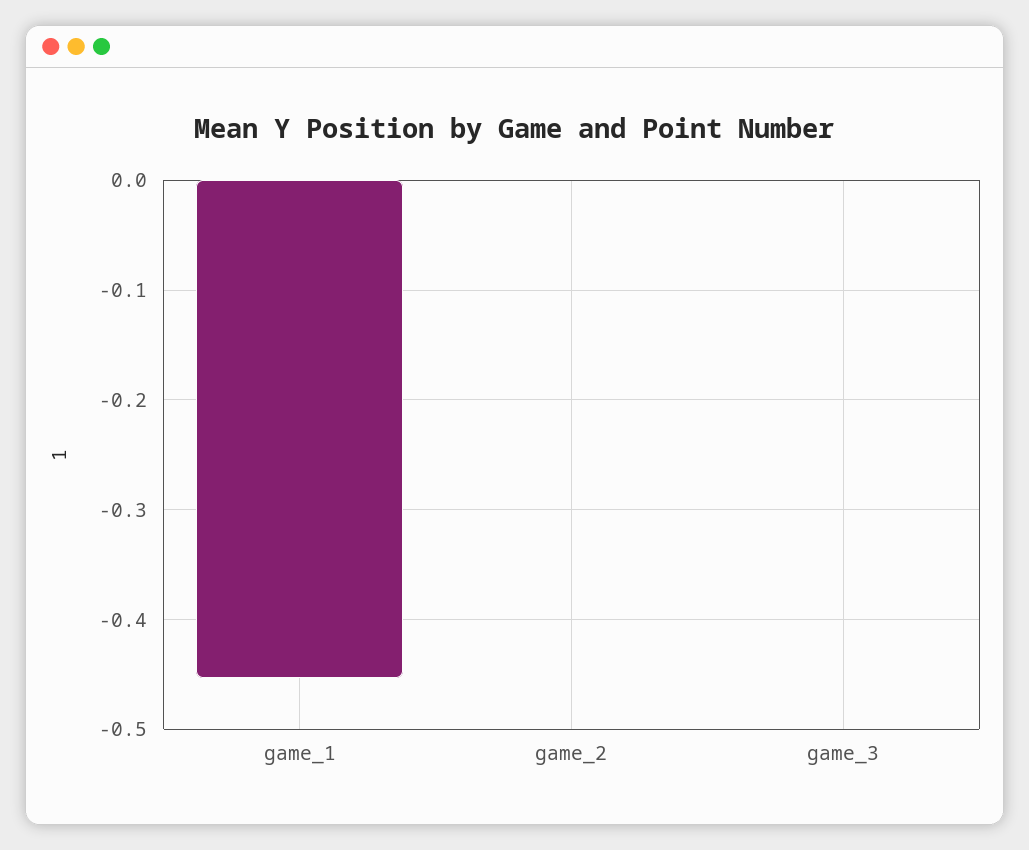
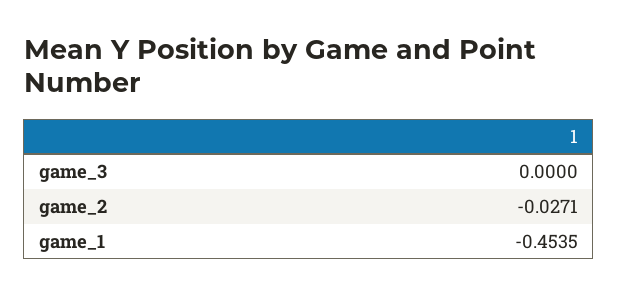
game_2: 0 -> -0.0271

